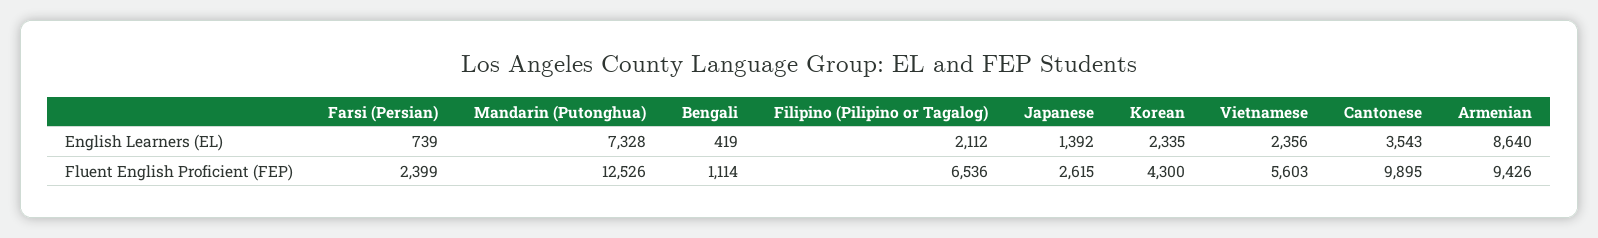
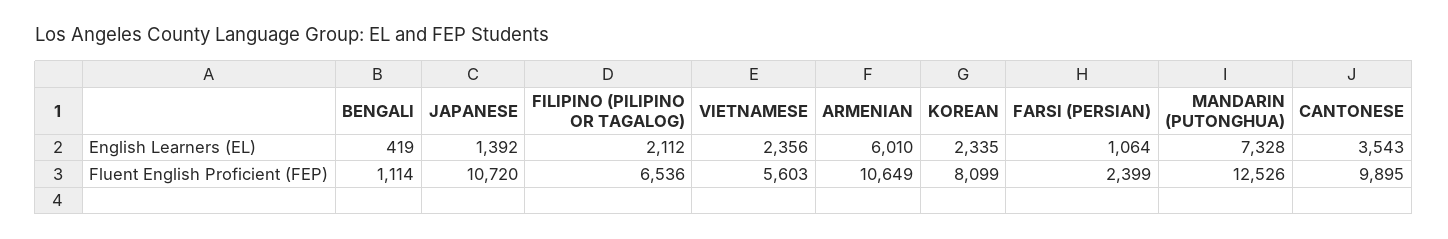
Farsi (Persian), English Learners (EL): 739 -> 1064
Armenian, English Learners (EL): 8640 -> 6010
Japanese, Fluent English Proficient (FEP): 2615 -> 10720
Korean, Fluent English Proficient (FEP): 4300 -> 8099
Armenian, Fluent English Proficient (FEP): 9426 -> 10649

